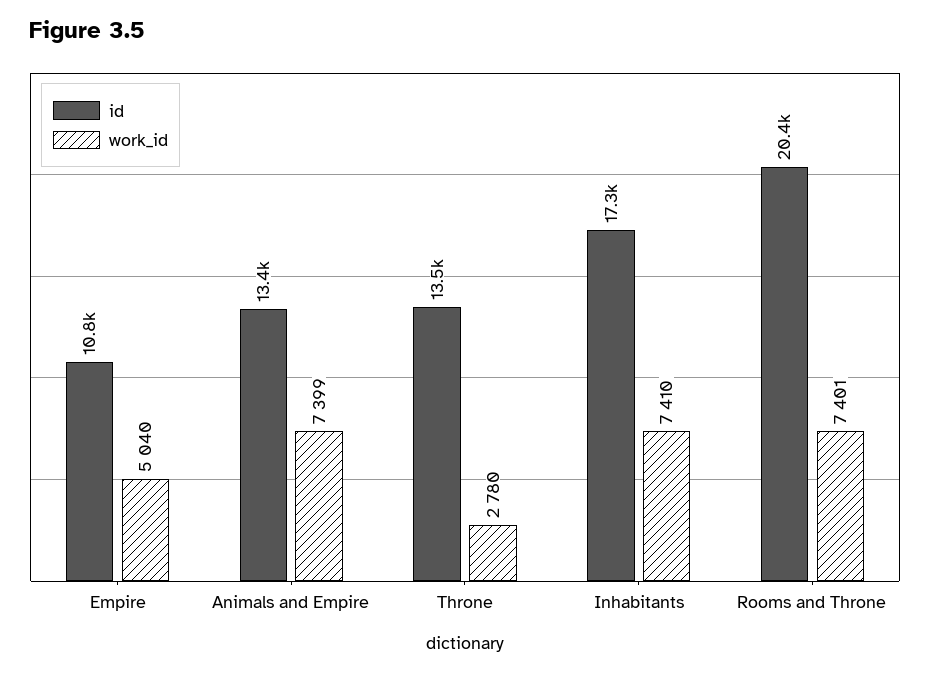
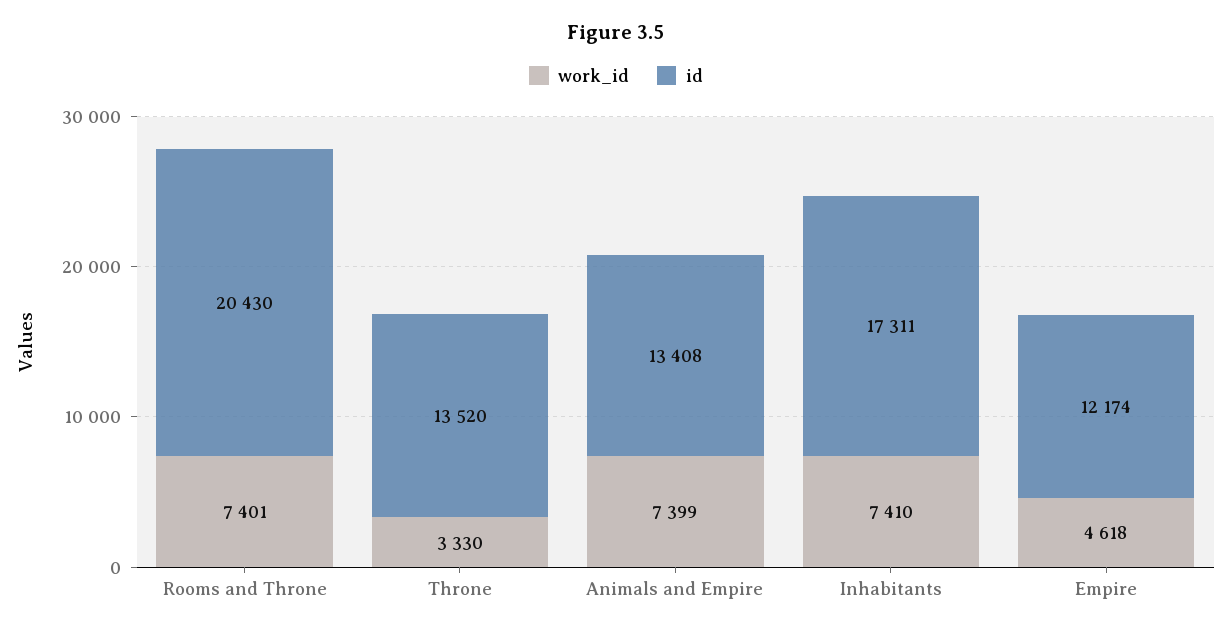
id, Empire: 10800 -> 12174
work_id, Empire: 5040 -> 4618
work_id, Throne: 2780 -> 3330

